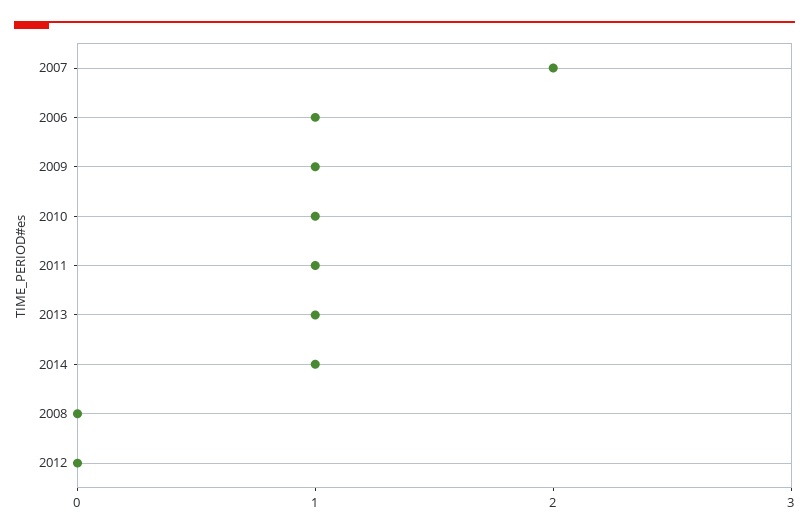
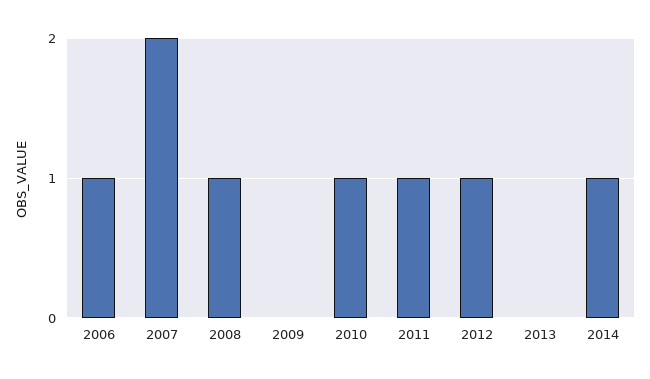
2009: 1 -> 0
2013: 1 -> 0
2008: 0 -> 1
2012: 0 -> 1

